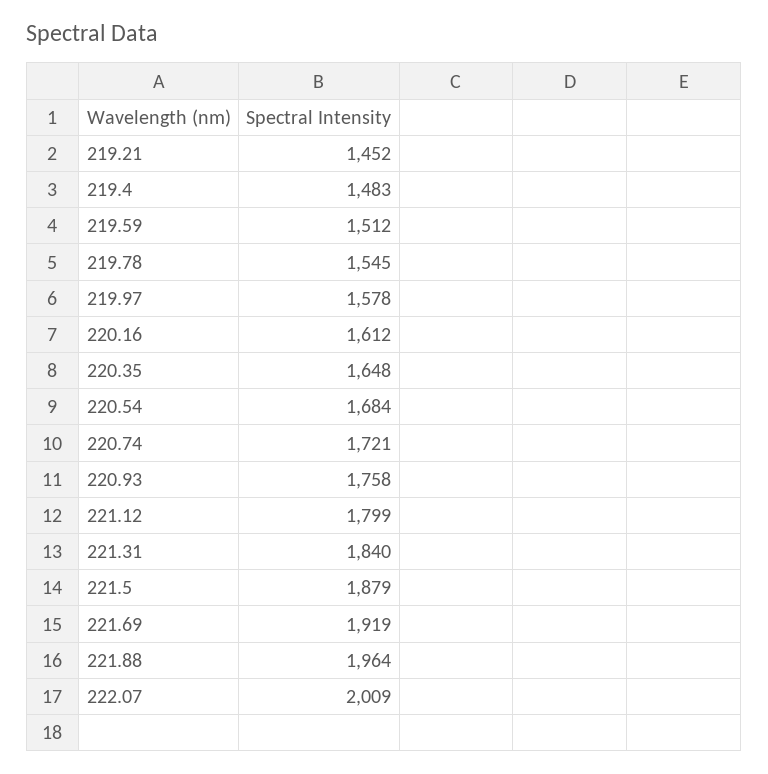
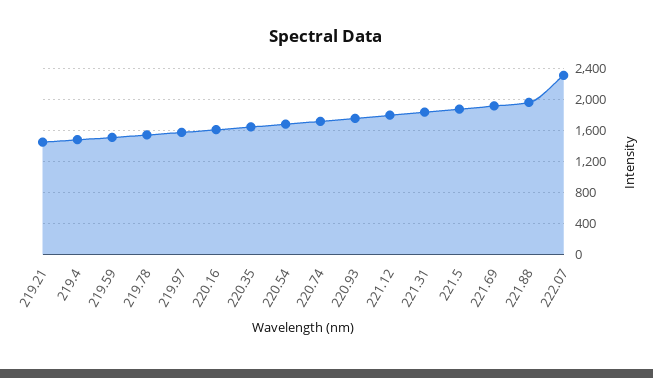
222.07: 2009 -> 2300

